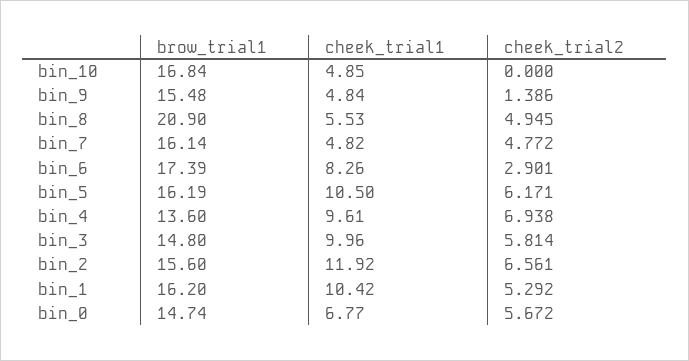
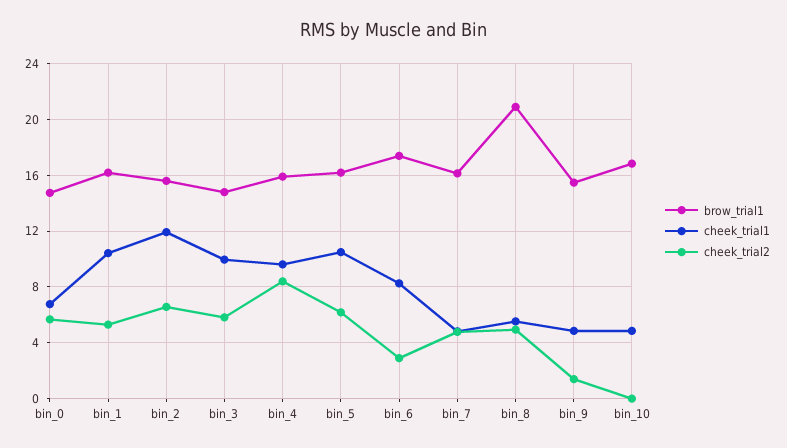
brow_trial1, bin_4: 13.6 -> 16
cheek_trial2, bin_4: 6.938 -> 8.5

